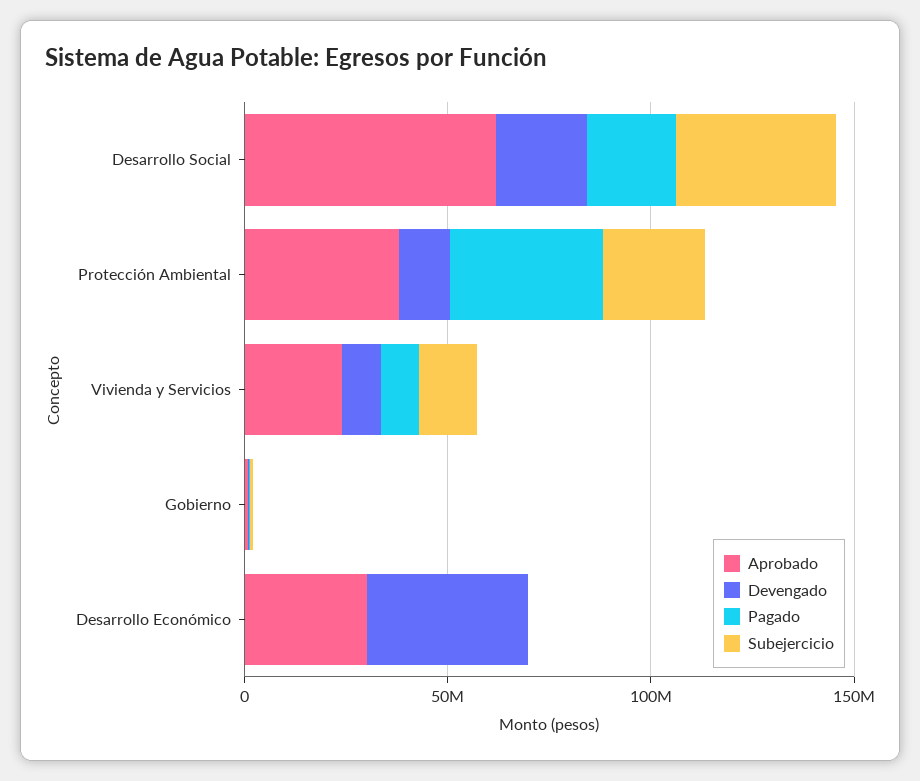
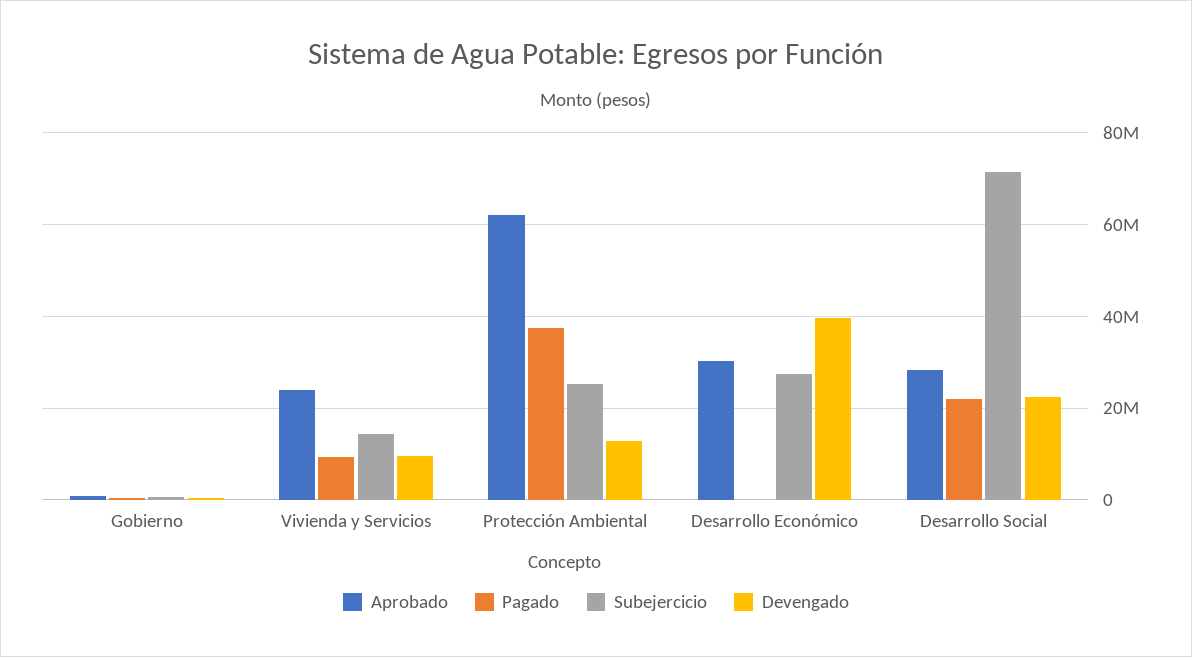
Aprobado, Desarrollo Social: 60000000 -> 28000000
Subejercicio, Desarrollo Social: 40000000 -> 72000000
Aprobado, Protección Ambiental: 40000000 -> 62000000
Subejercicio, Desarrollo Económico: 0 -> 28000000

